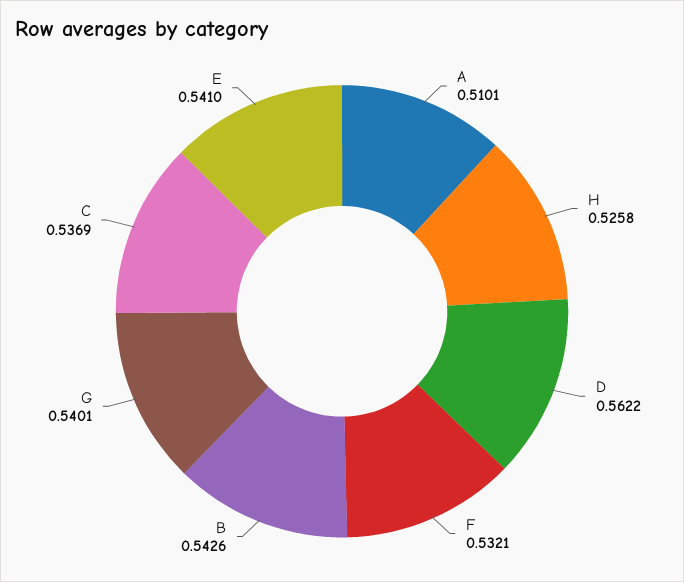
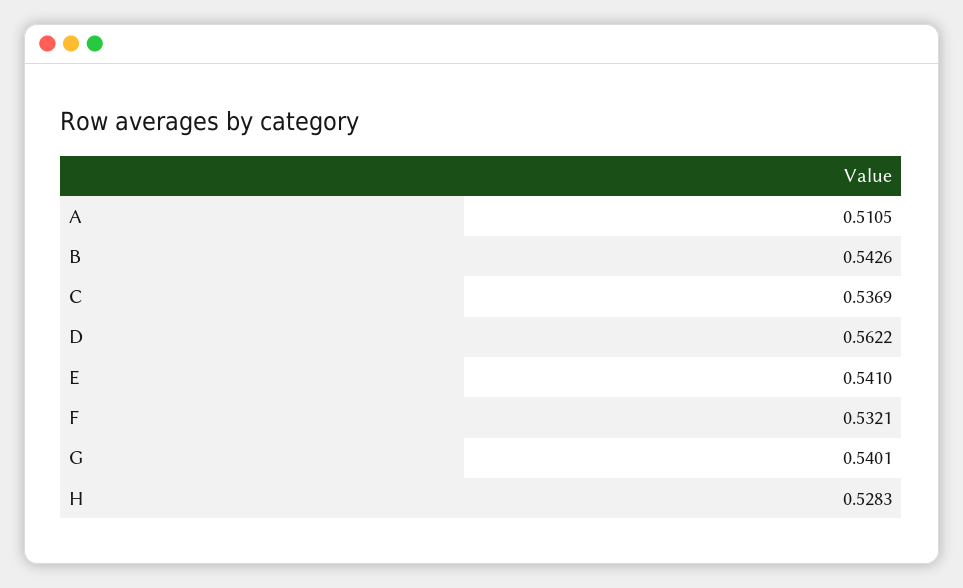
A: 0.5101 -> 0.5105
H: 0.5258 -> 0.5283

